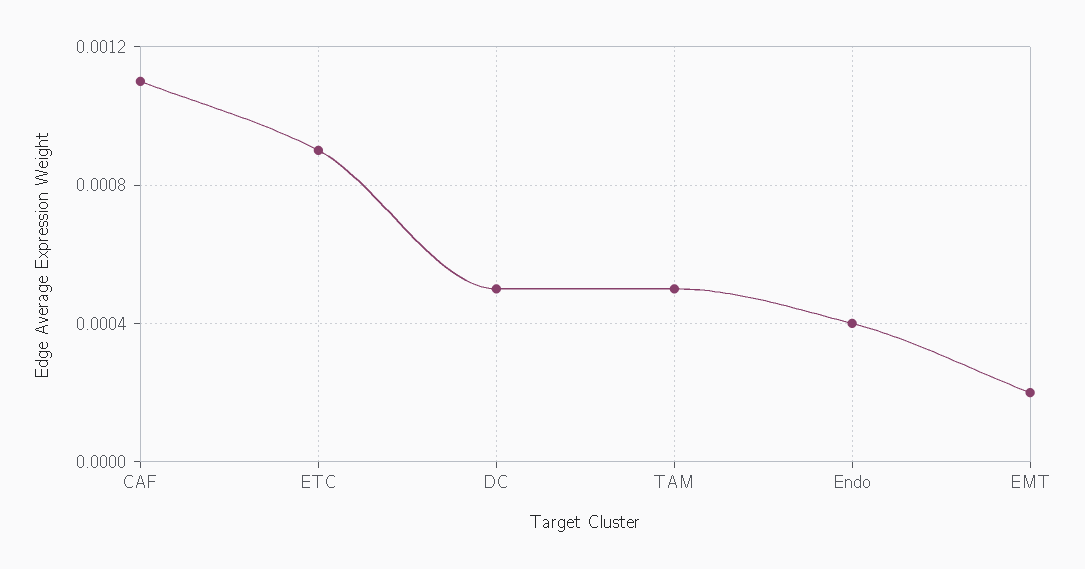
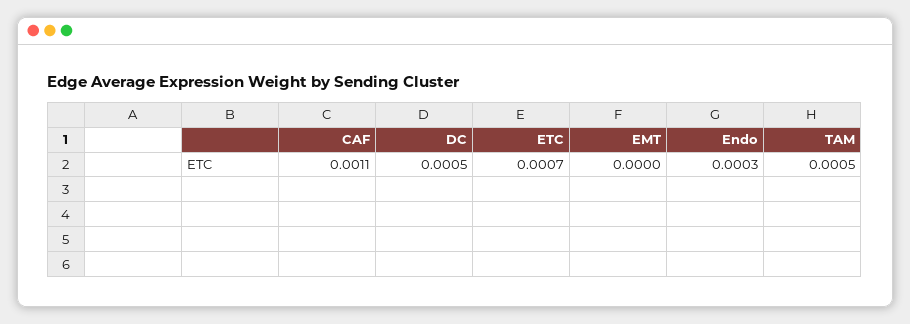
ETC: 0.0009 -> 0.0007
Endo: 0.0004 -> 0.0003
EMT: 0.0002 -> 0

